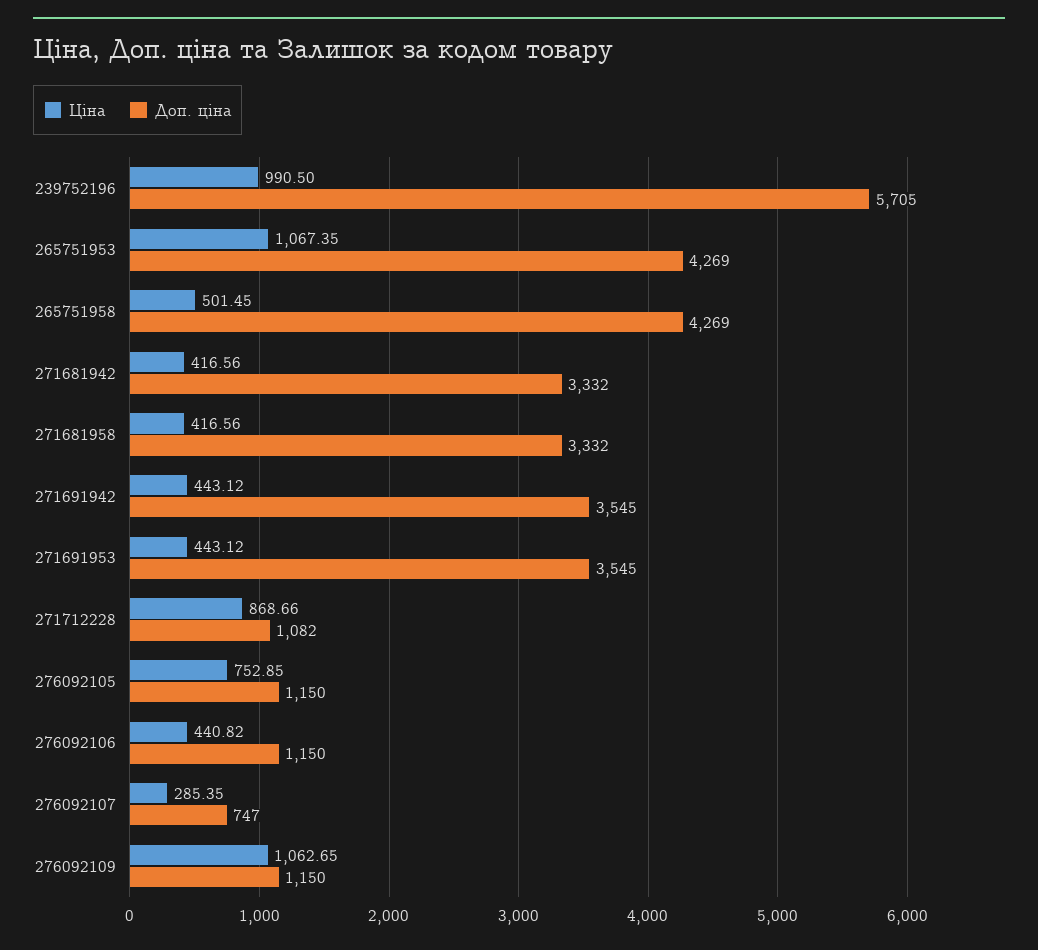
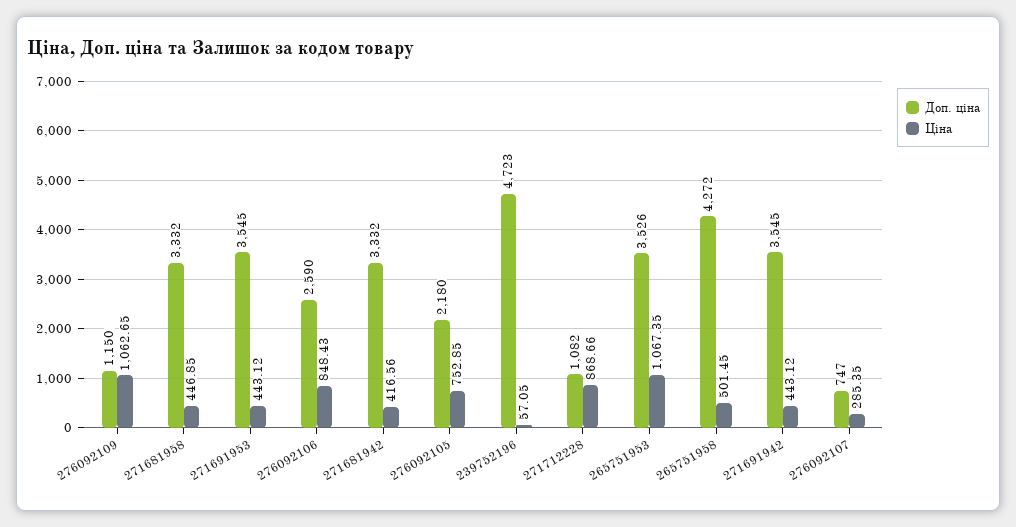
Ціна, 239752196: 990.5 -> 57.05
Доп. ціна, 239752196: 5705 -> 4723
Доп. ціна, 265751953: 4269 -> 3526
Доп. ціна, 265751958: 4269 -> 4272
Ціна, 271681958: 416.56 -> 446.85
Доп. ціна, 276092105: 1150 -> 2180
Ціна, 276092106: 440.82 -> 848.43
Доп. ціна, 276092106: 1150 -> 2590

